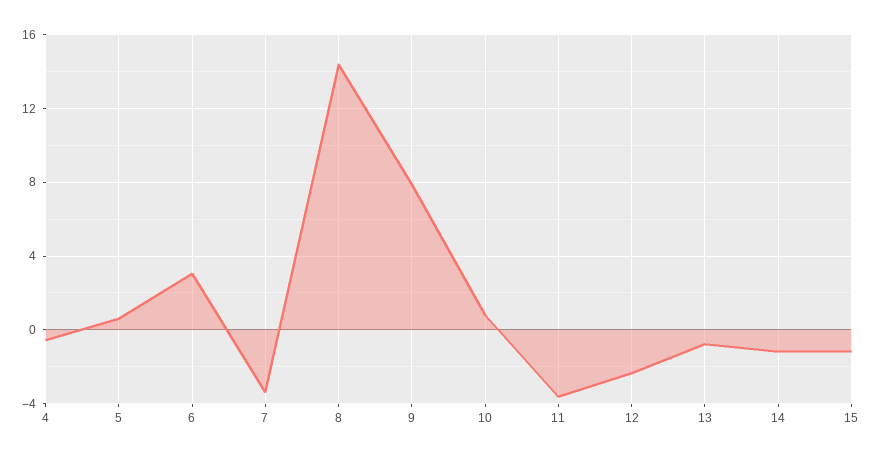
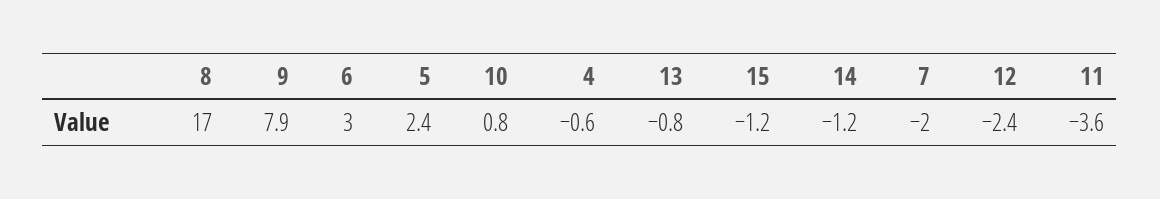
5: 0.5 -> 2.4
7: -3.5 -> -2
8: 14.5 -> 17

